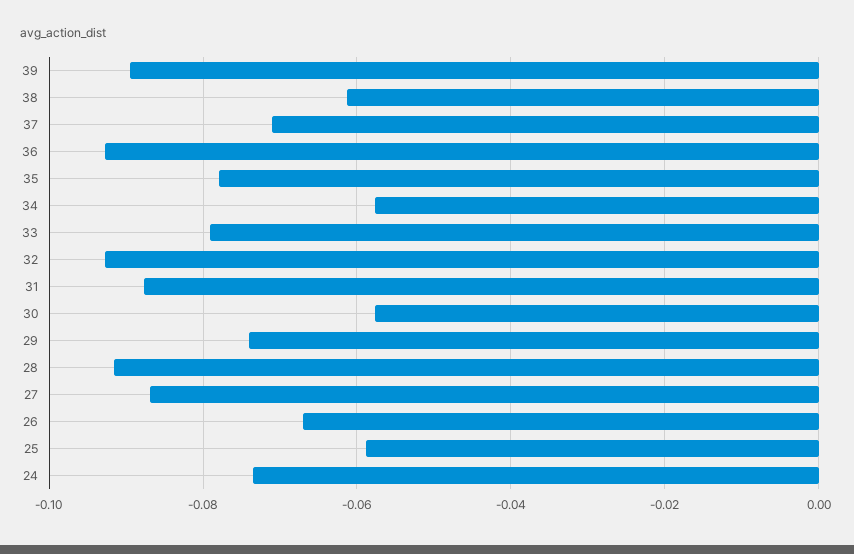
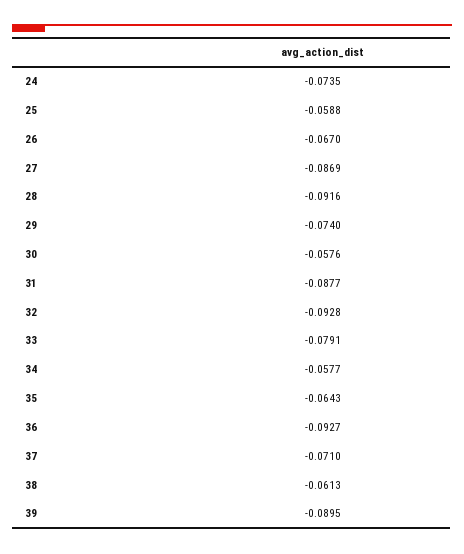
35: -0.078 -> -0.0643

